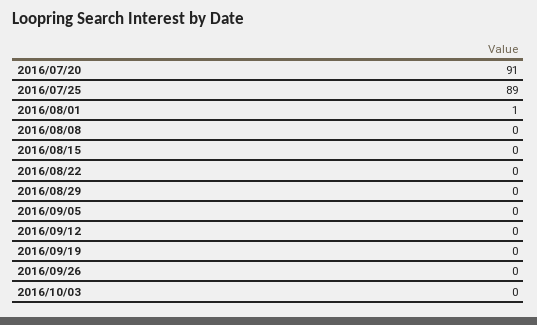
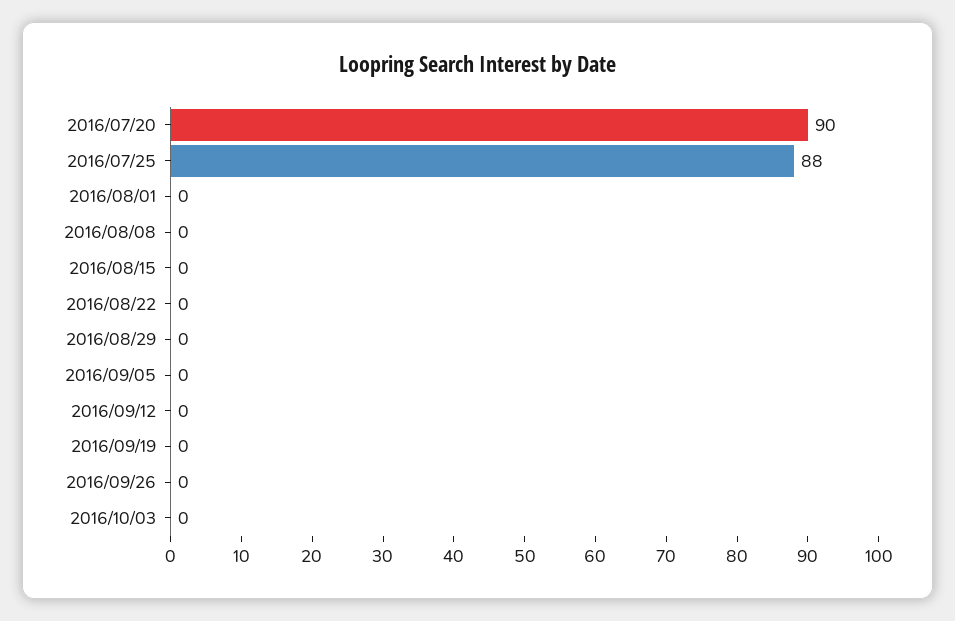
2016/07/20: 91 -> 90
2016/07/25: 89 -> 88
2016/08/01: 1 -> 0

